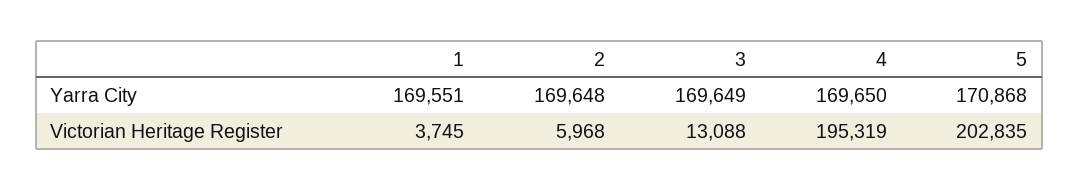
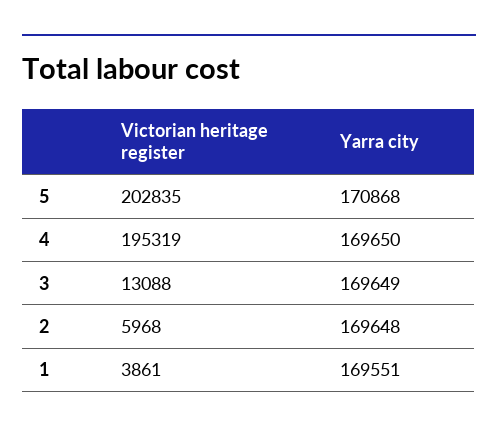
1, Victorian Heritage Register: 3745 -> 3861

